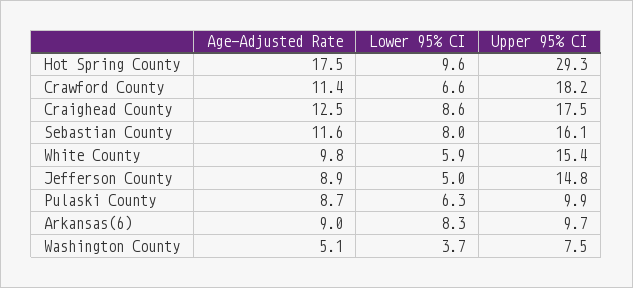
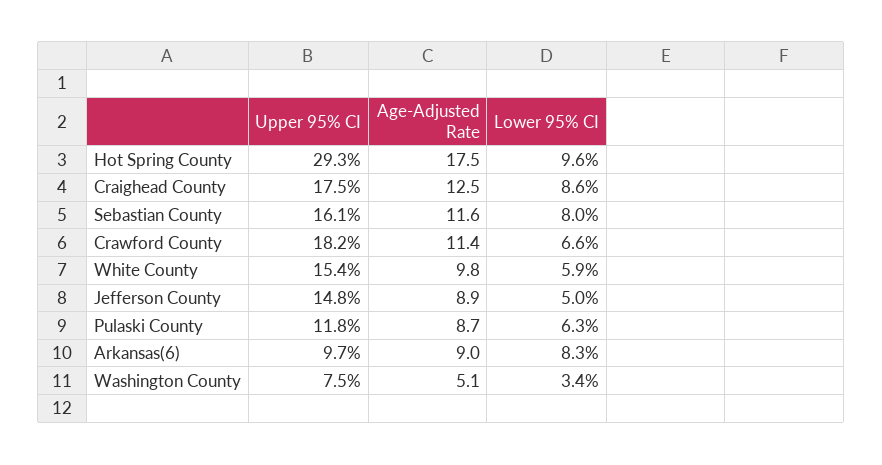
Upper 95% CI, Pulaski County: 9.9 -> 11.8
Lower 95% CI, Washington County: 3.7 -> 3.4

